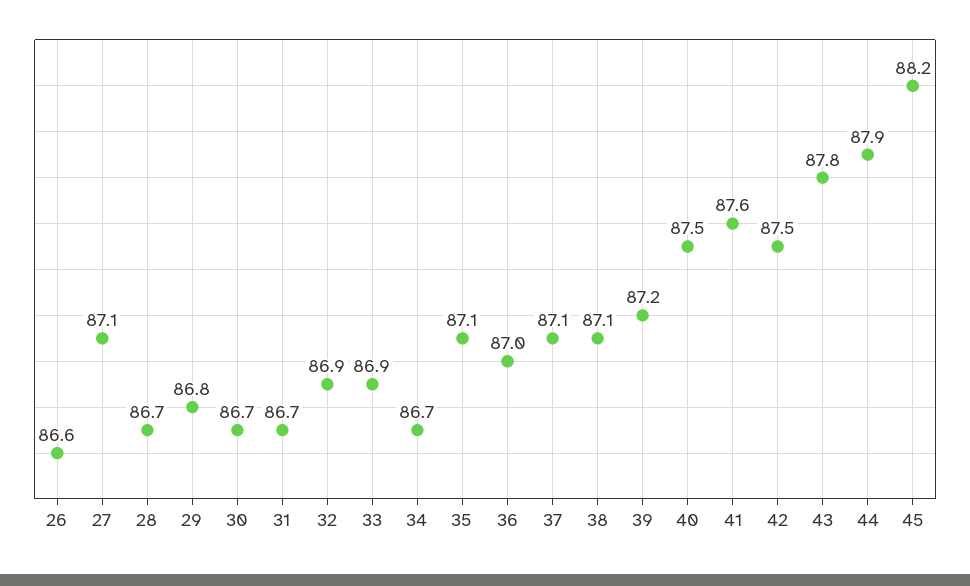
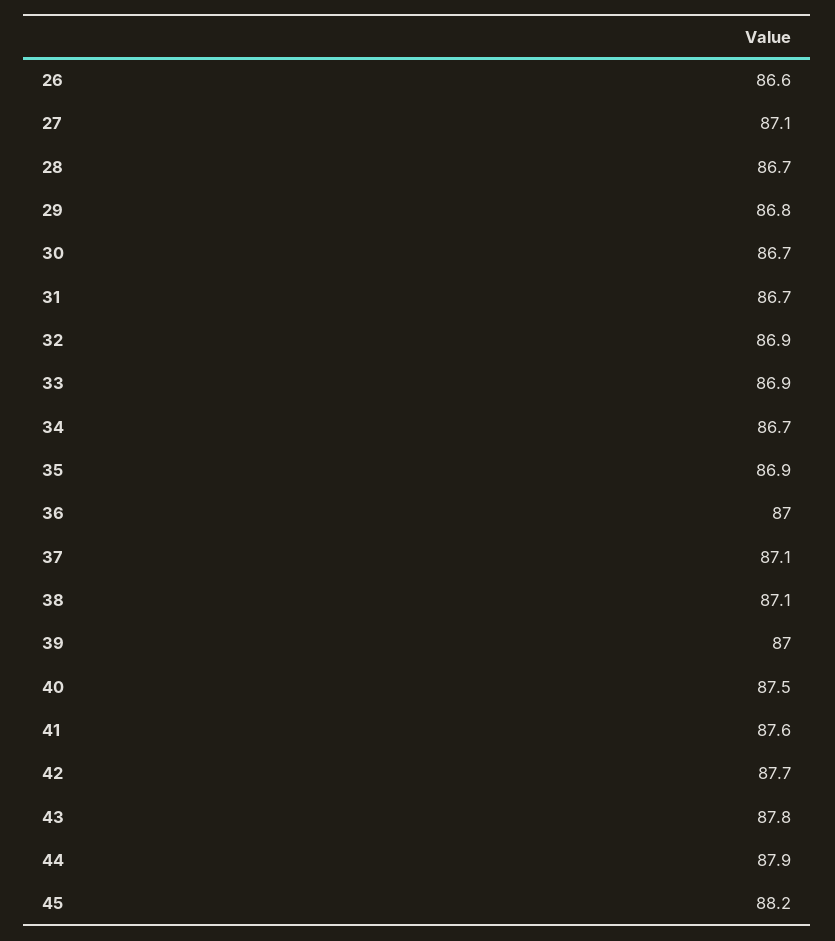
35: 87.1 -> 86.9
39: 87.2 -> 87
42: 87.5 -> 87.7

